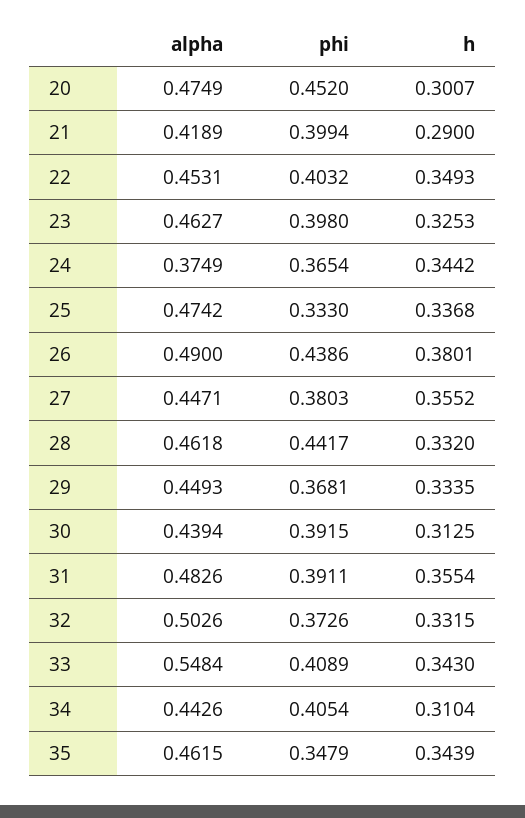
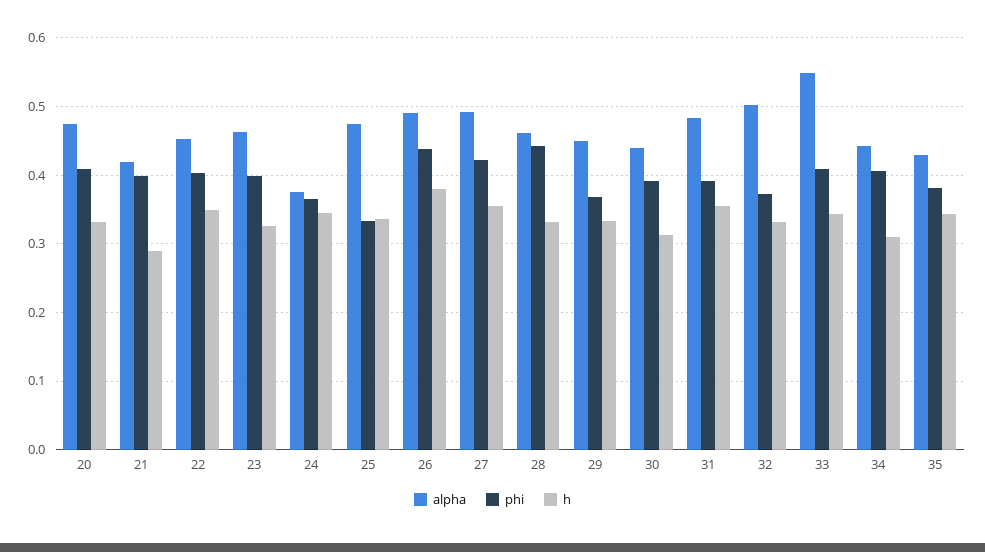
phi, 20: 0.452 -> 0.41
h, 20: 0.3007 -> 0.33
alpha, 27: 0.4471 -> 0.49
phi, 27: 0.3803 -> 0.42
alpha, 35: 0.4615 -> 0.43
phi, 35: 0.3479 -> 0.38

